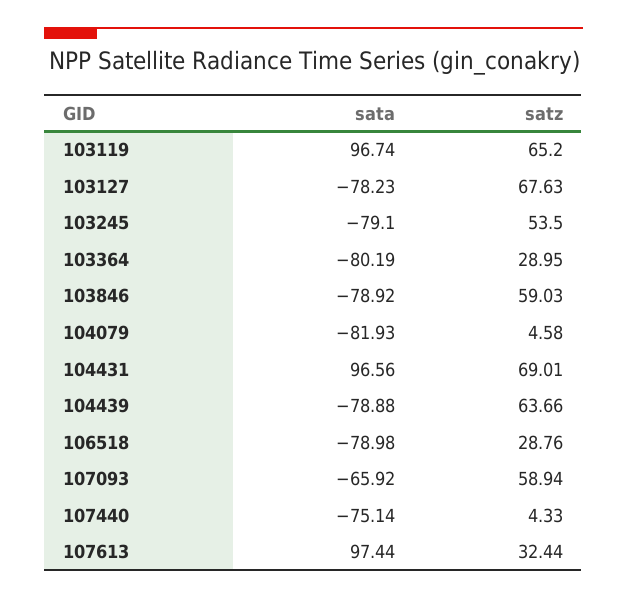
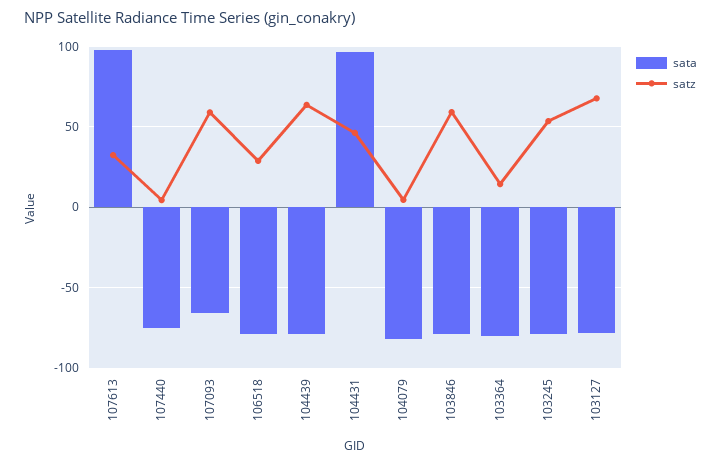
sata, 103119: 96.74 -> none
satz, 103119: 65.2 -> none
satz, 103364: 28.95 -> 15
satz, 104431: 69.01 -> 45

